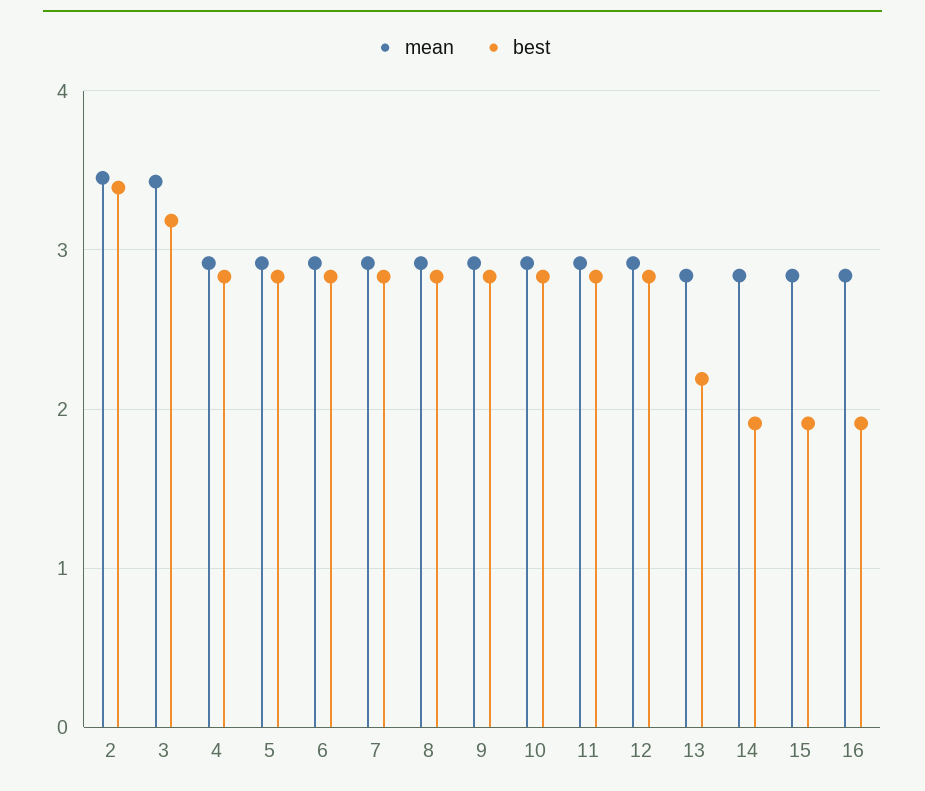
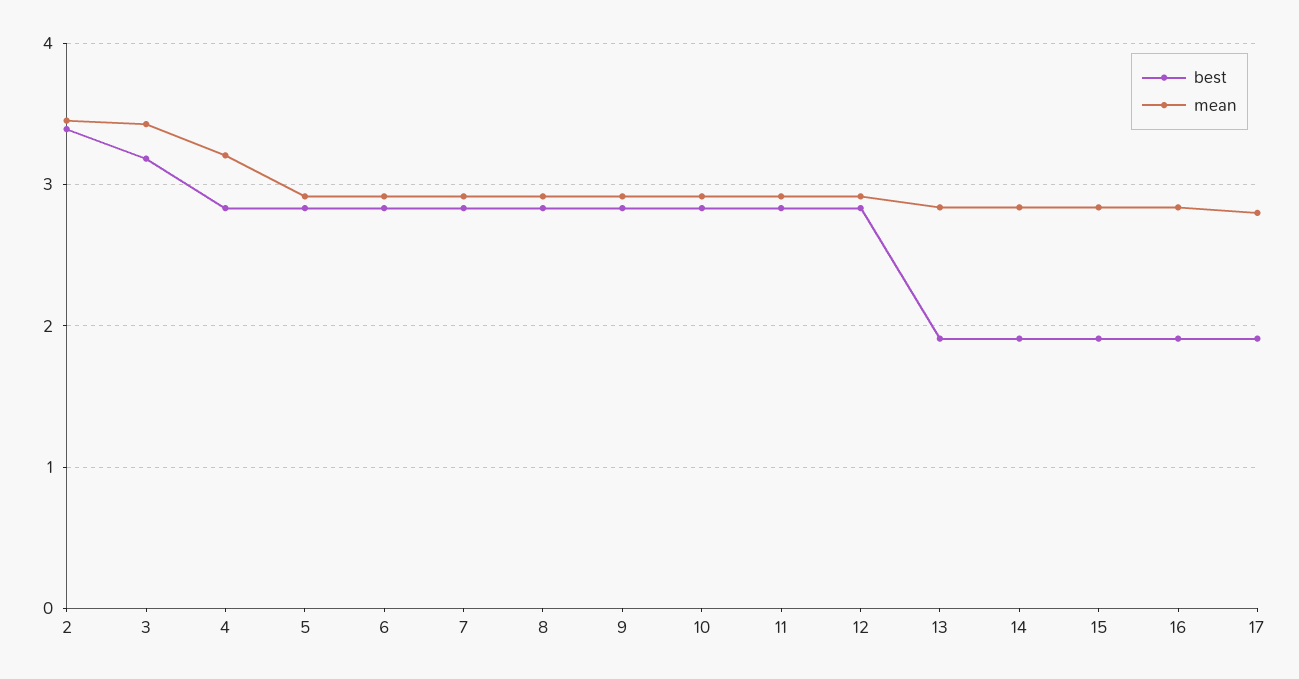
mean, 4: 2.9 -> 3.2
best, 13: 2.2 -> 1.9
best, 17: none -> 1.9
mean, 17: none -> 2.8

